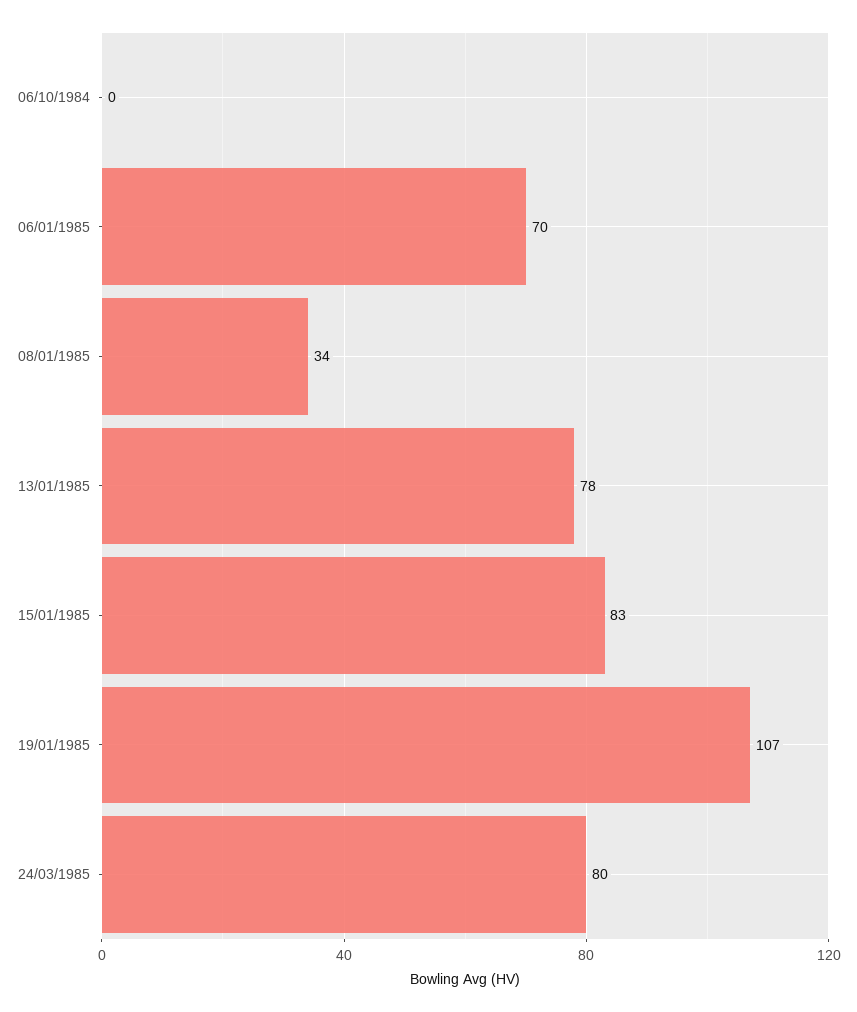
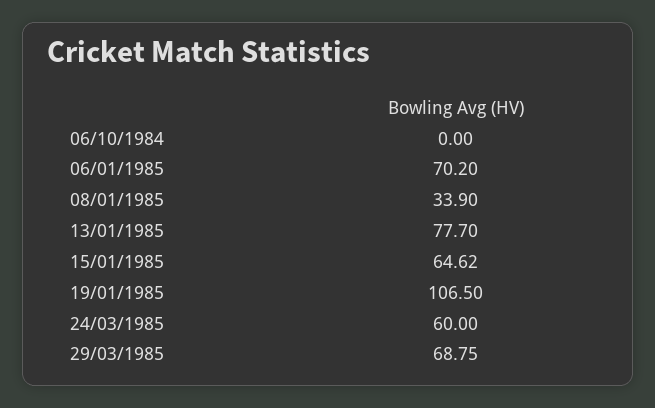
15/01/1985: 83 -> 64.62
24/03/1985: 80 -> 60
29/03/1985: none -> 68.75

